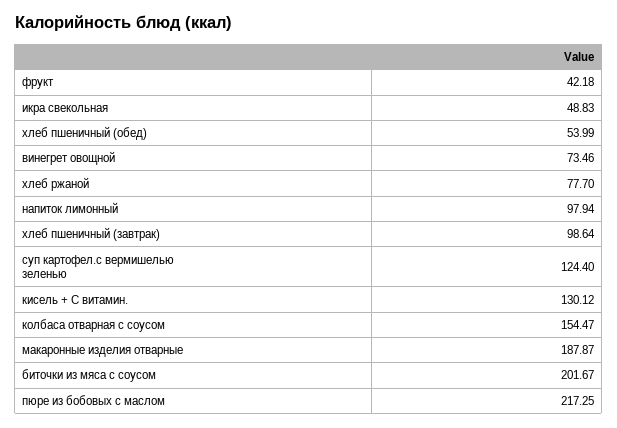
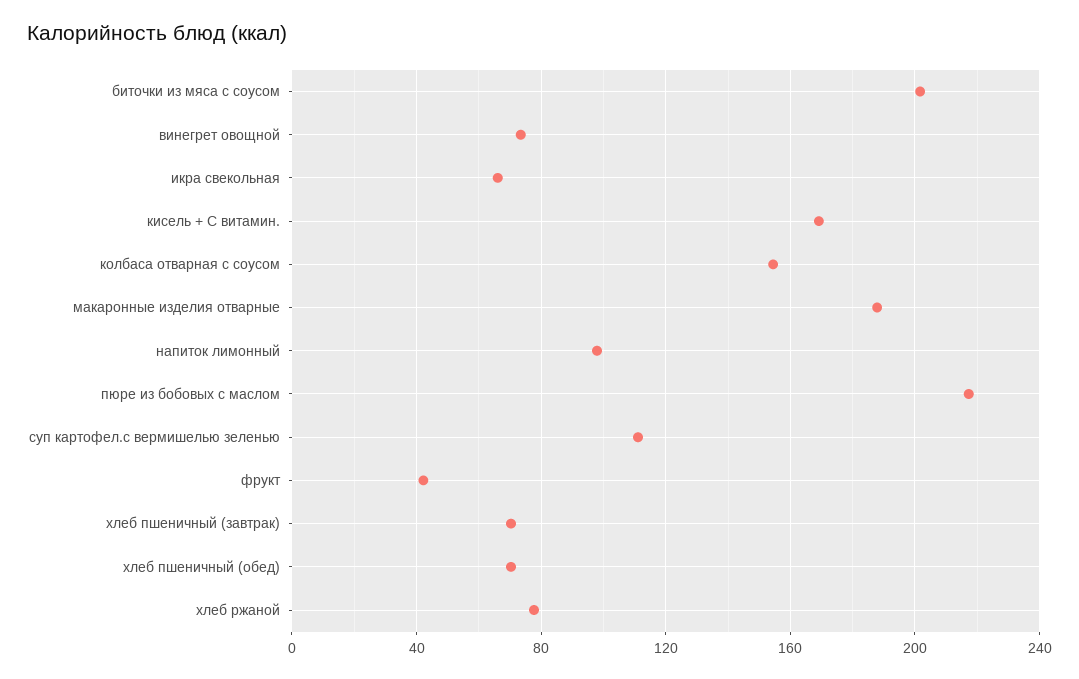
икра свекольная: 48.83 -> 65
хлеб пшеничный (обед): 53.99 -> 70
хлеб пшеничный (завтрак): 98.64 -> 70
суп картофел.с вермишелью зеленью: 124.4 -> 110
кисель + С витамин.: 130.12 -> 170

